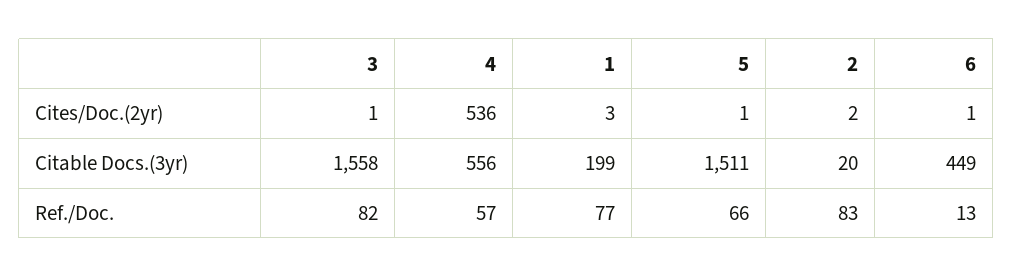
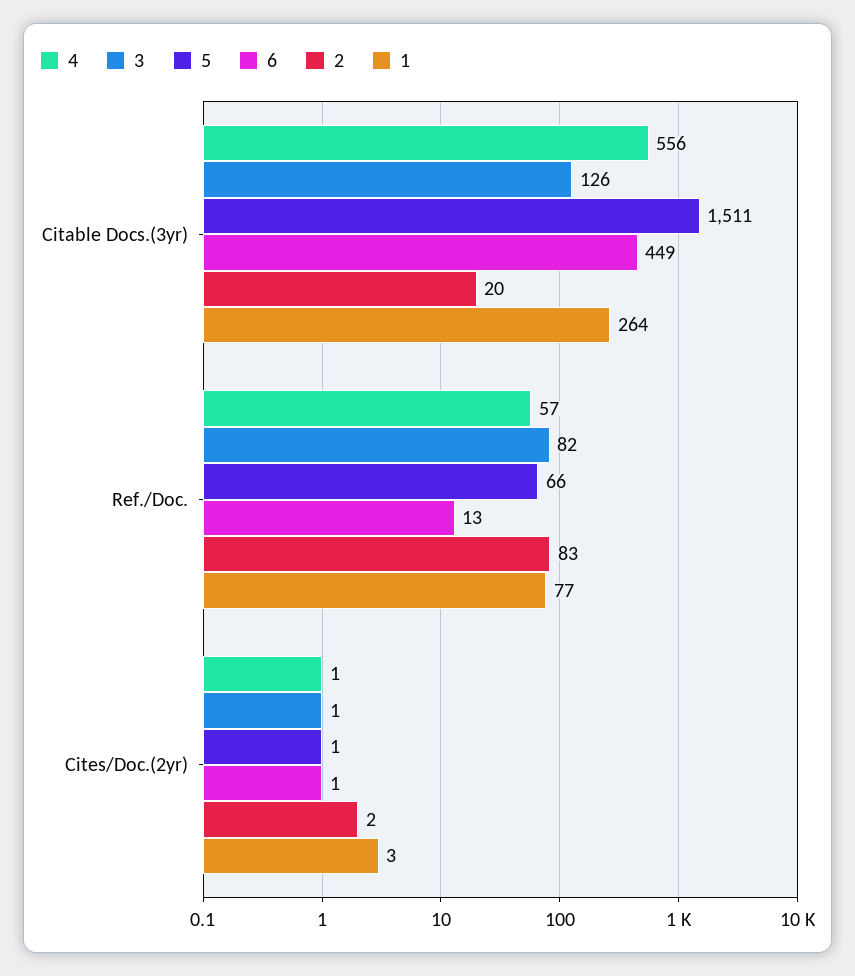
4, Cites/Doc.(2yr): 536 -> 1
3, Citable Docs.(3yr): 1558 -> 126
1, Citable Docs.(3yr): 199 -> 264

